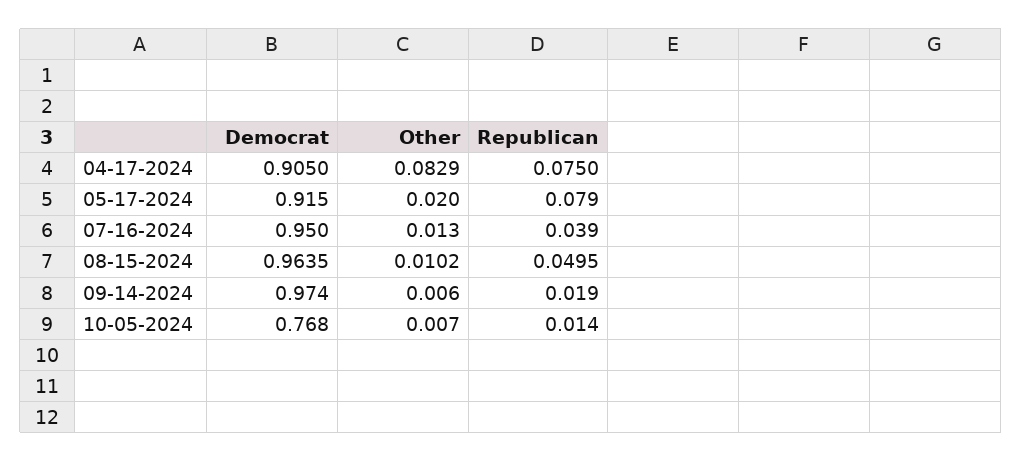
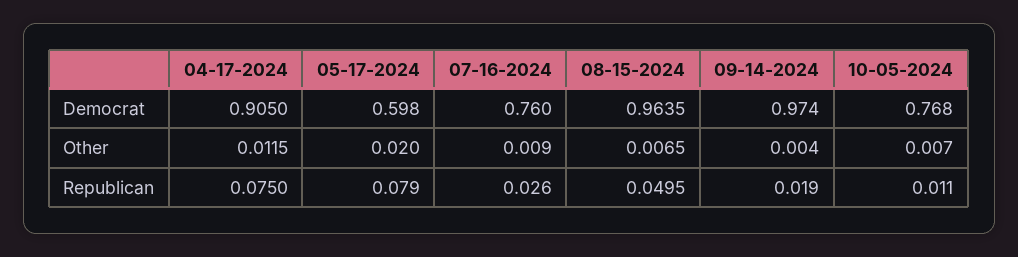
Other, 04-17-2024: 0.0829 -> 0.0115
Democrat, 05-17-2024: 0.915 -> 0.598
Democrat, 07-16-2024: 0.95 -> 0.76
Other, 07-16-2024: 0.013 -> 0.009
Republican, 07-16-2024: 0.039 -> 0.026
Other, 08-15-2024: 0.0102 -> 0.0065
Other, 09-14-2024: 0.006 -> 0.004
Republican, 10-05-2024: 0.014 -> 0.011

